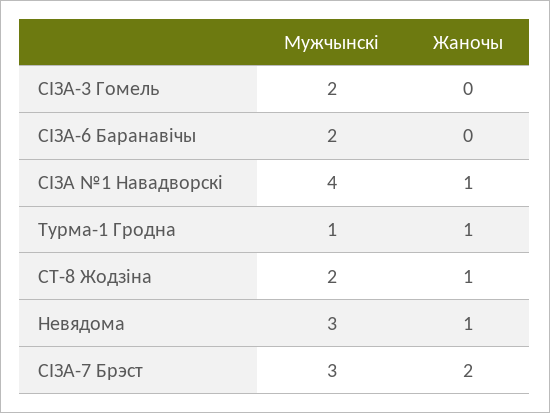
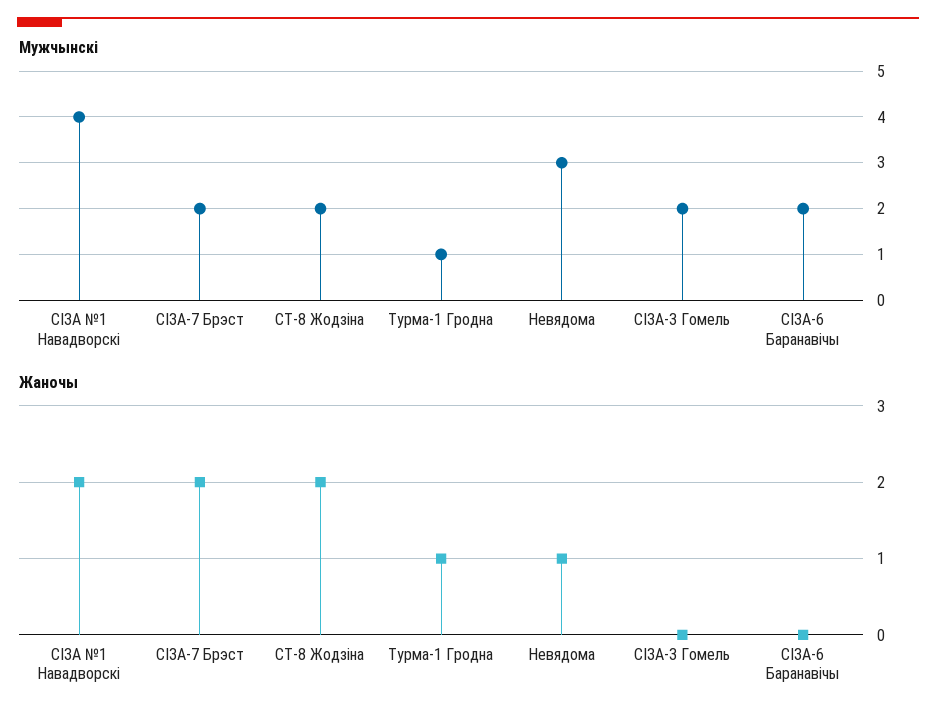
Жаночы, СІЗА №1 Навадворскі: 1 -> 2
Жаночы, СТ-8 Жодзіна: 1 -> 2
Мужчынскі, СІЗА-7 Брэст: 3 -> 2

